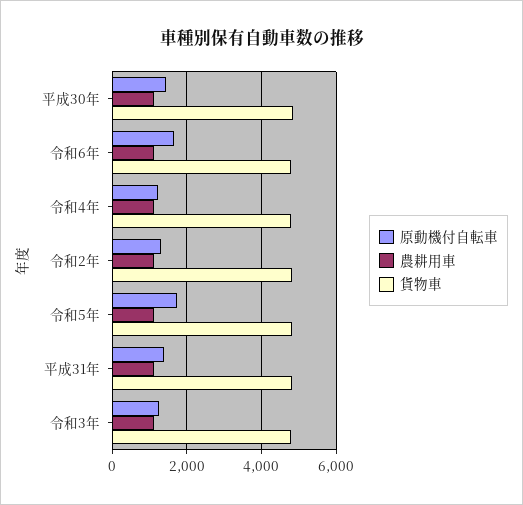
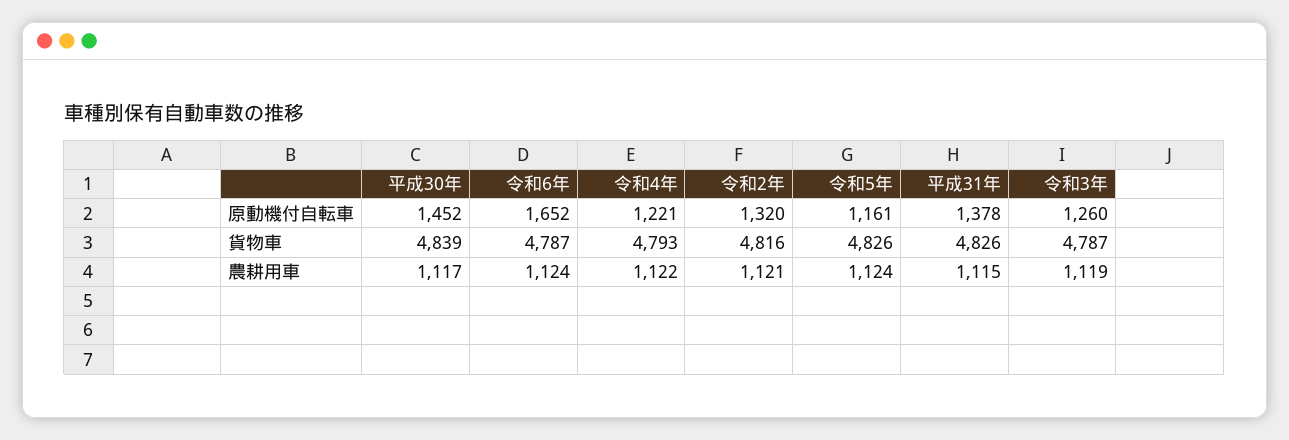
原動機付自転車, 令和5年: 1800 -> 1161

